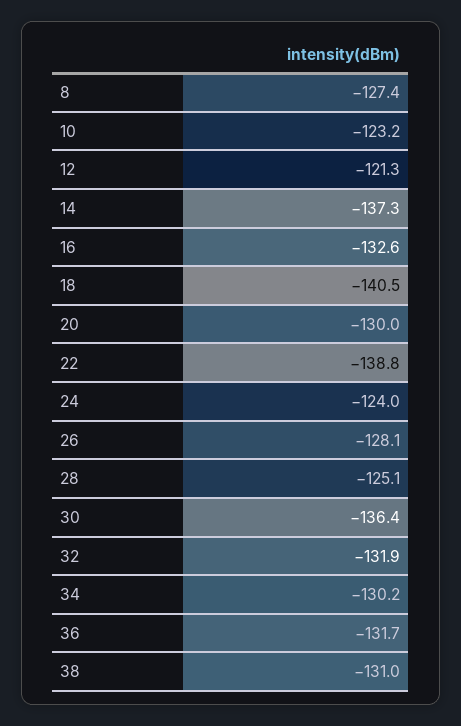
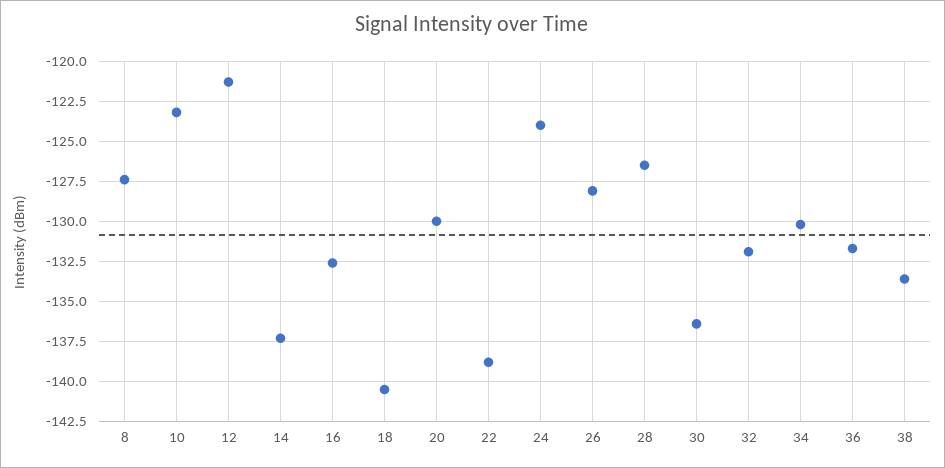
28: -125.1 -> -126.5
38: -131 -> -133.5

